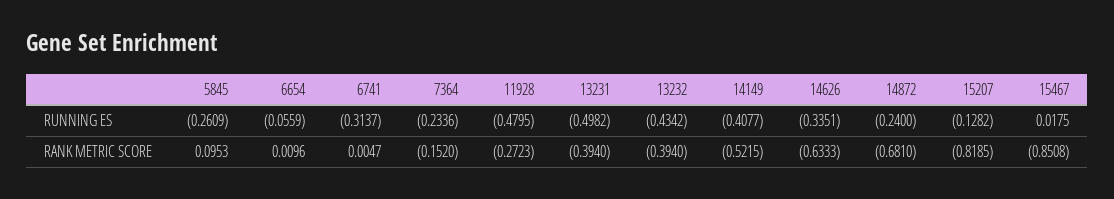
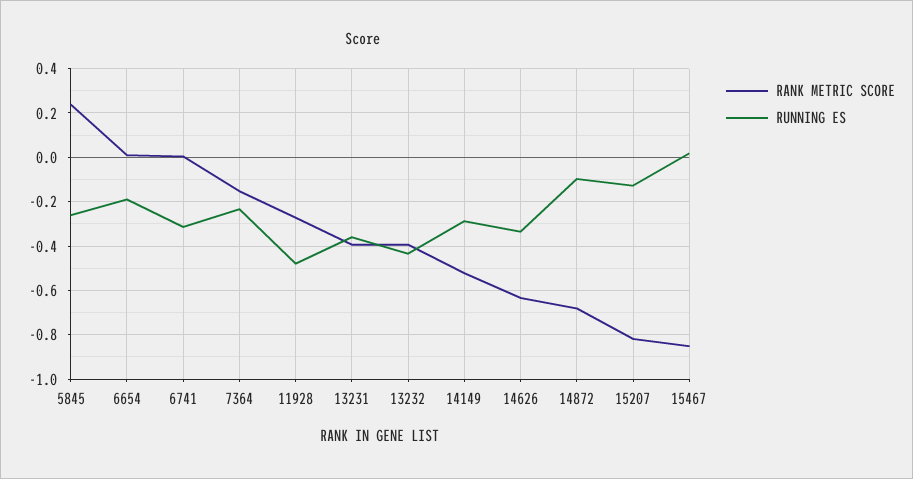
RUNNING ES, 6654: -0.0559 -> -0.2
RUNNING ES, 13231: -0.4982 -> -0.35
RUNNING ES, 14149: -0.4077 -> -0.3
RUNNING ES, 14872: -0.24 -> -0.1
RANK METRIC SCORE, 5845: 0.0953 -> 0.25

